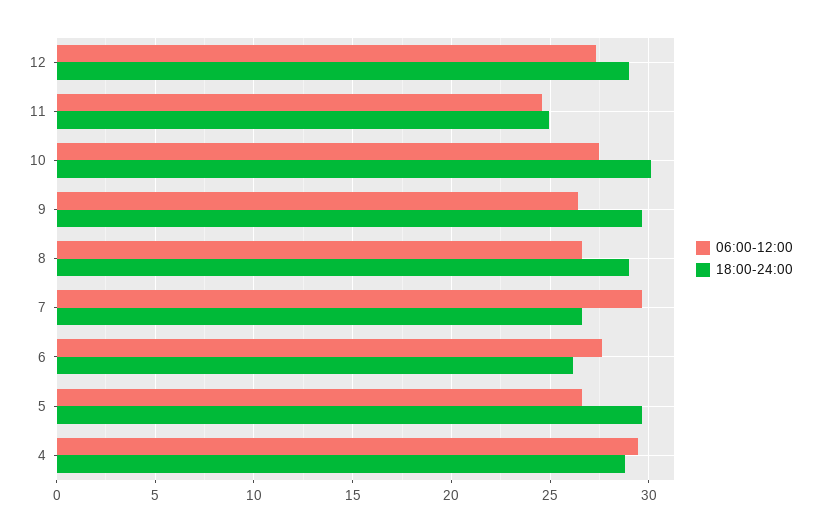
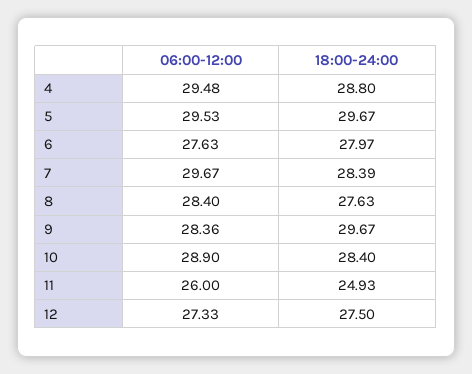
18:00-24:00, 12: 29 -> 27.5
06:00-12:00, 11: 24.5 -> 26
06:00-12:00, 10: 27.5 -> 28.9
18:00-24:00, 10: 30 -> 28.4
06:00-12:00, 9: 26.5 -> 28.36
06:00-12:00, 8: 26.5 -> 28.4
18:00-24:00, 8: 29 -> 27.63
18:00-24:00, 7: 26.5 -> 28.39
18:00-24:00, 6: 26 -> 27.97
06:00-12:00, 5: 26.5 -> 29.53

